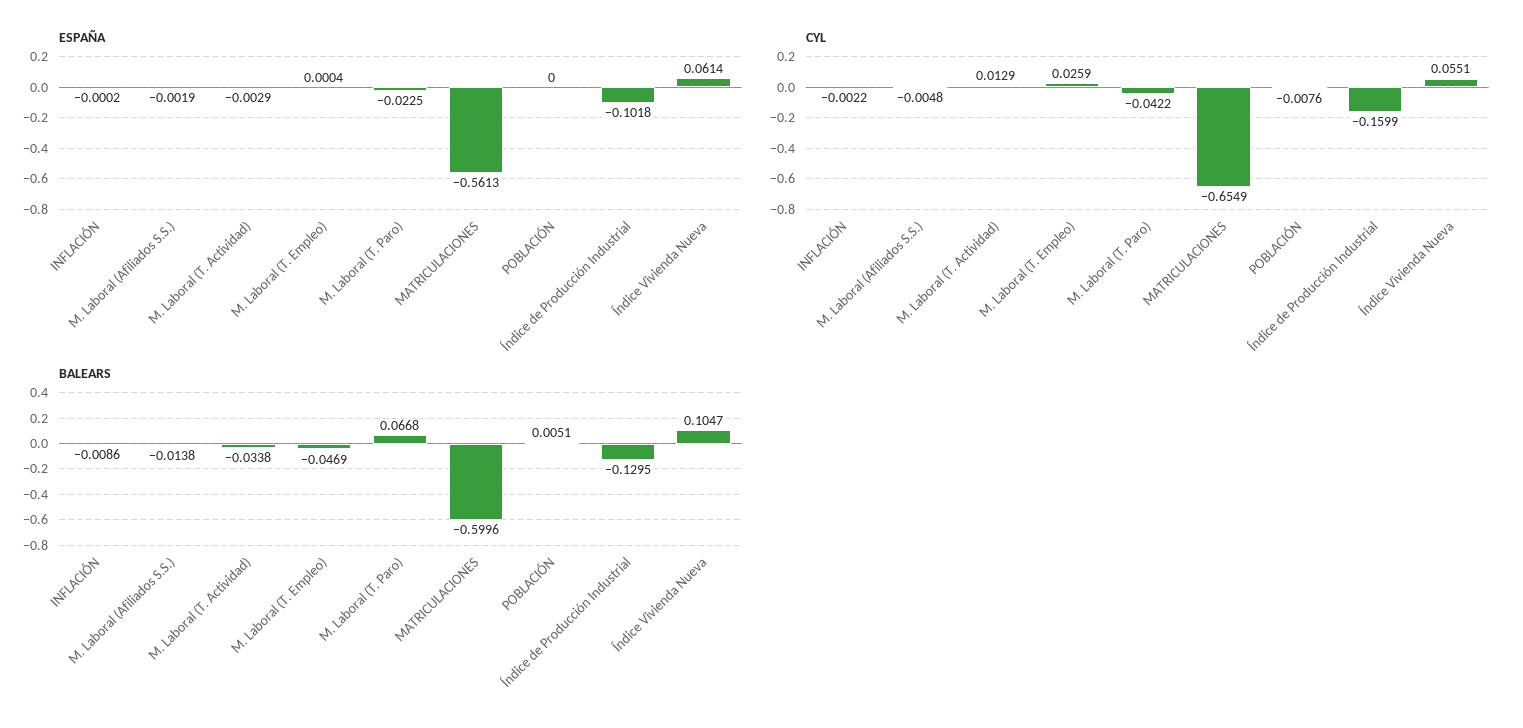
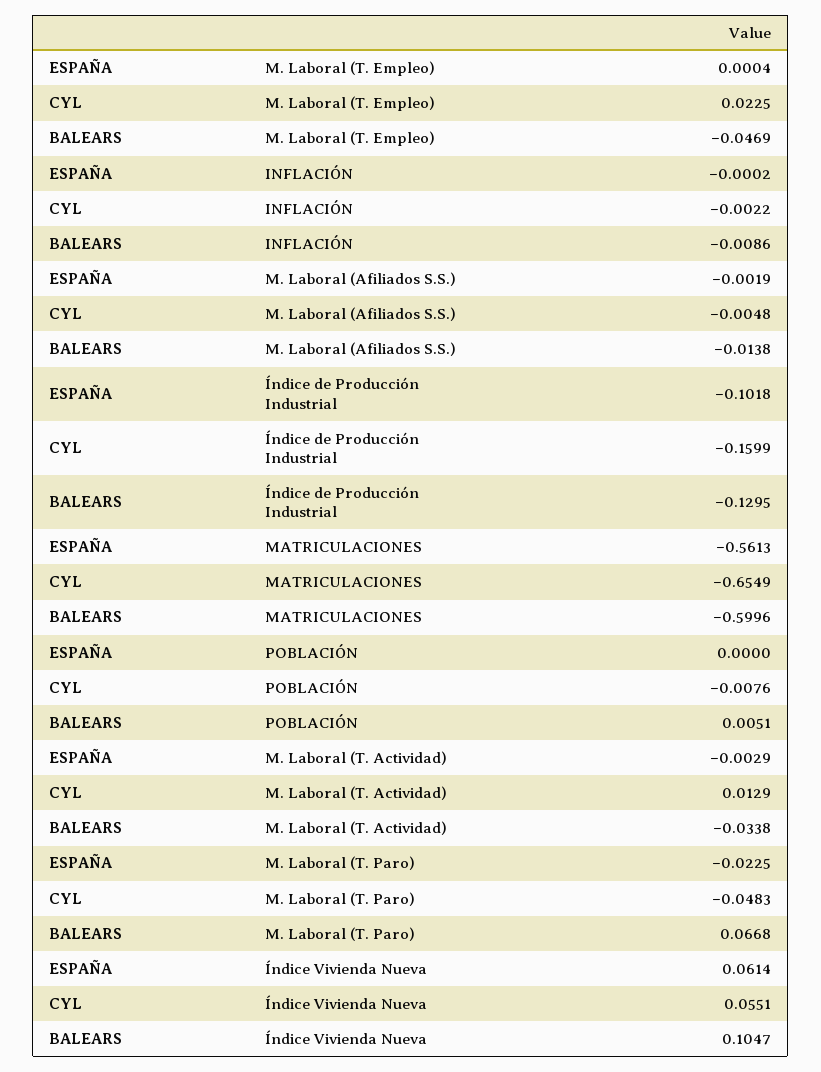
CYL, M. Laboral (T. Empleo): 0.0259 -> 0.0225
CYL, M. Laboral (T. Paro): -0.0422 -> -0.0483

